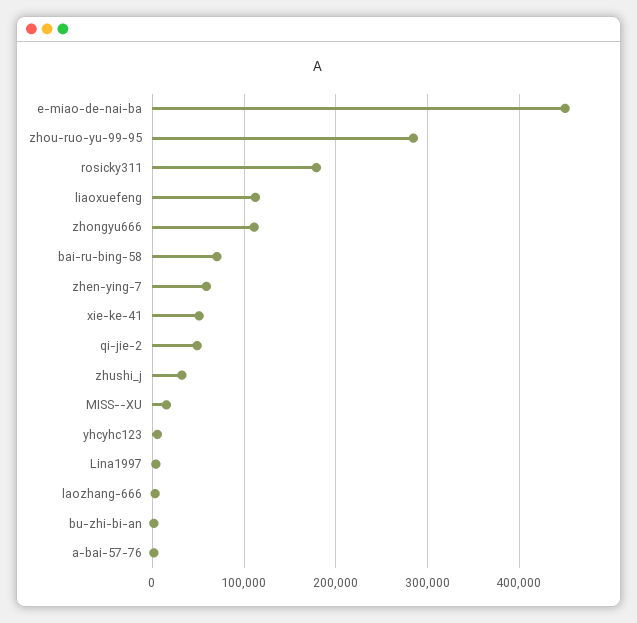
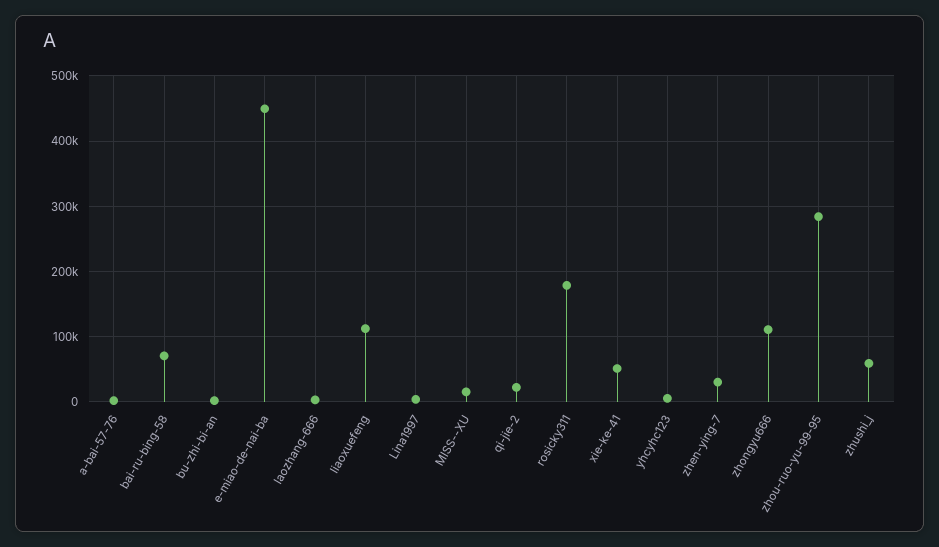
zhen-ying-7: 60000 -> 30000
qi-jie-2: 50000 -> 20000
zhushi_j: 30000 -> 60000

